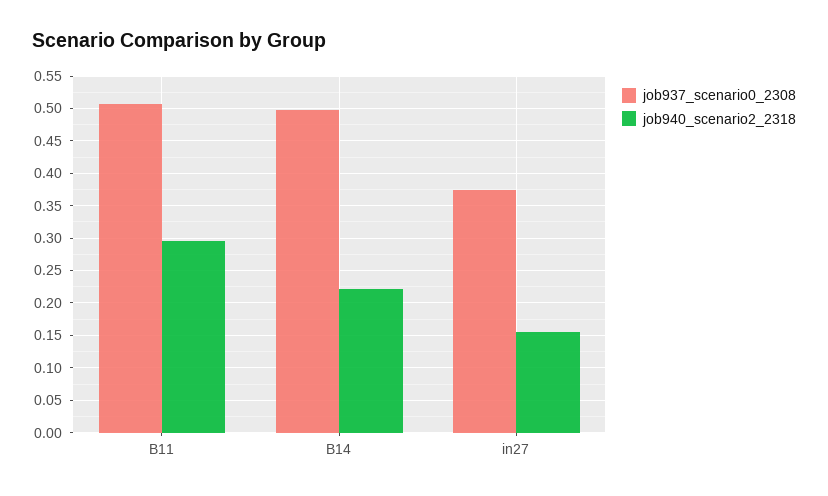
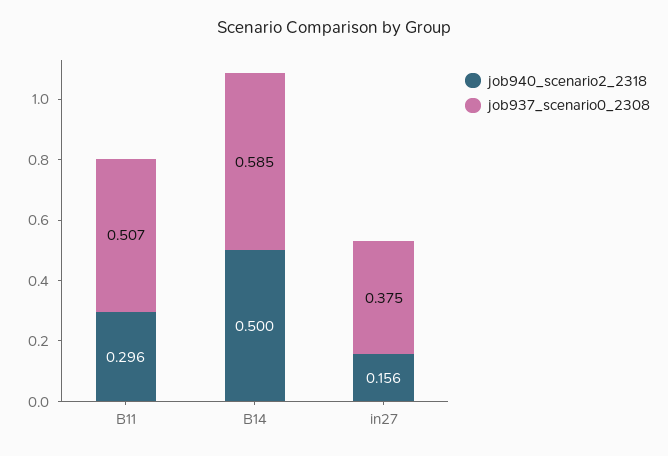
job937_scenario0_2308, B14: 0.5 -> 0.585
job940_scenario2_2318, B14: 0.22 -> 0.5

